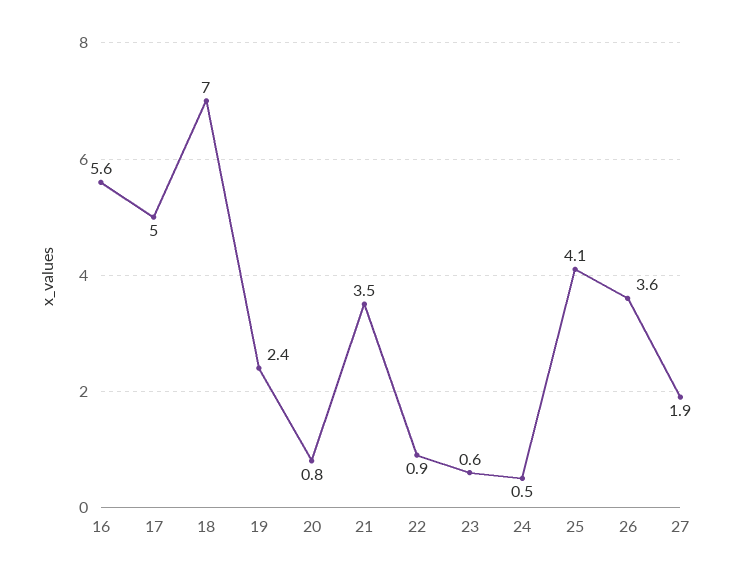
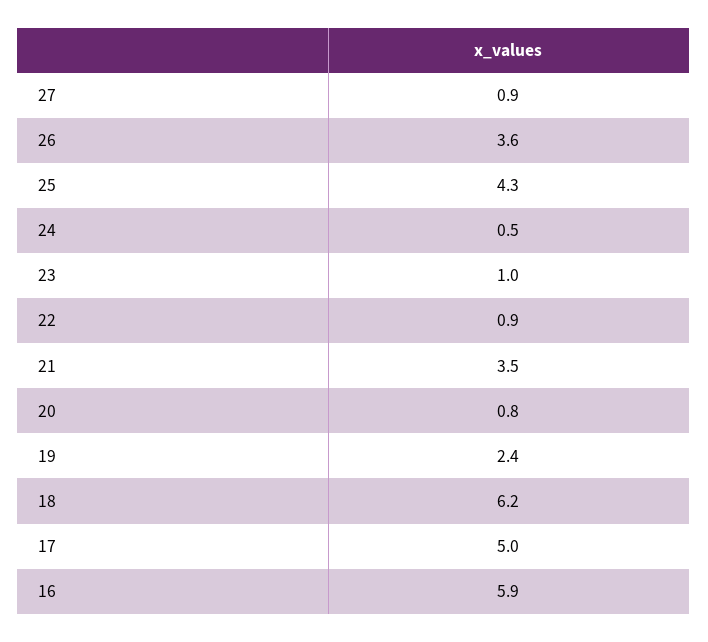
16: 5.6 -> 5.9
18: 7 -> 6.2
23: 0.6 -> 1
25: 4.1 -> 4.3
27: 1.9 -> 0.9

